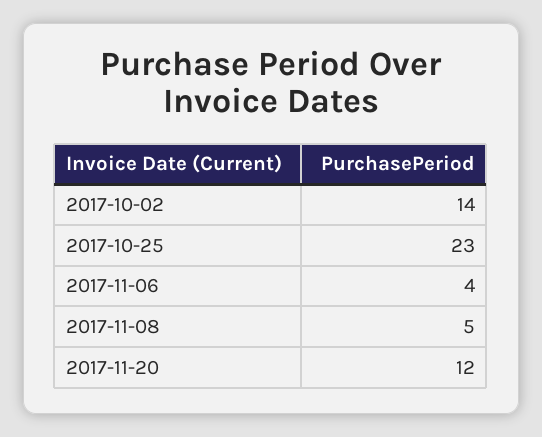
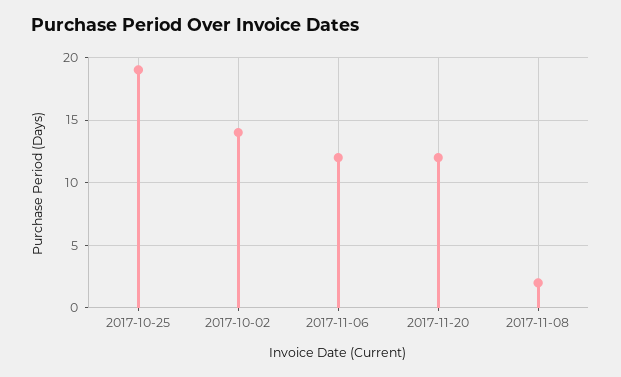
2017-10-25: 23 -> 19
2017-11-06: 4 -> 12
2017-11-08: 5 -> 2

